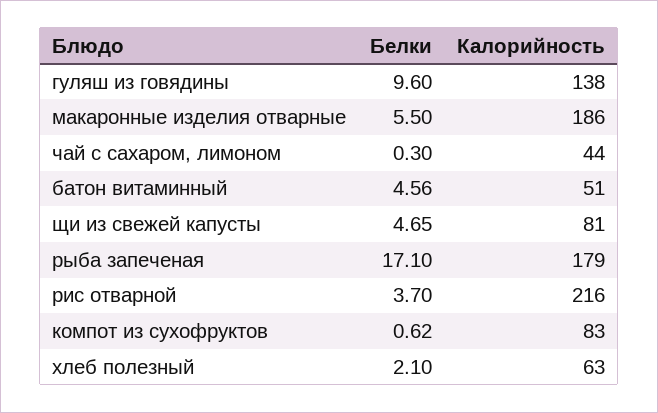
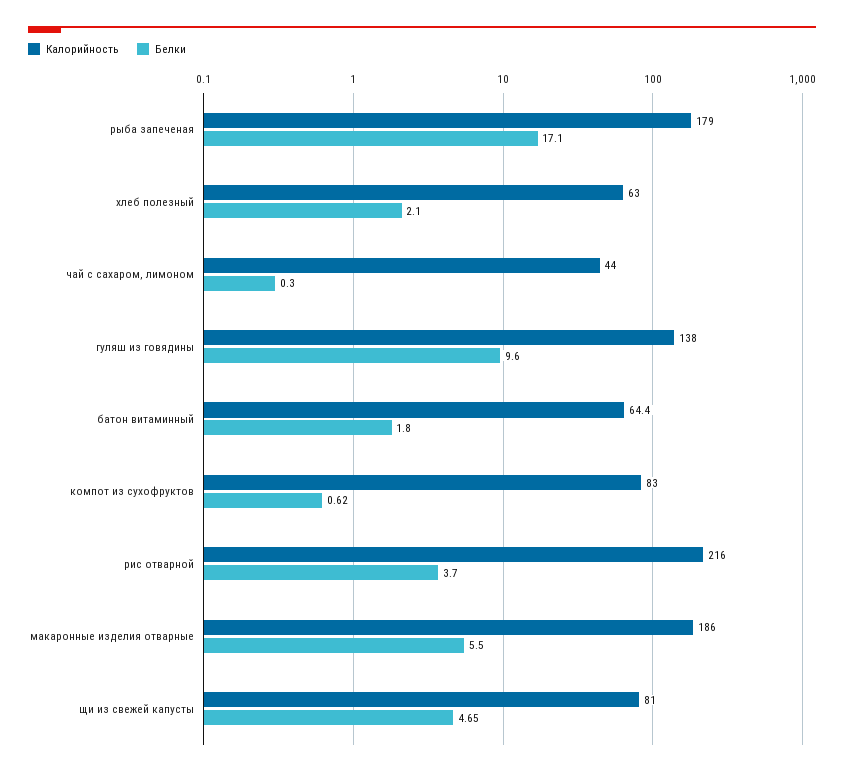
Белки, батон витаминный: 4.56 -> 1.8
Калорийность, батон витаминный: 51 -> 64.4

